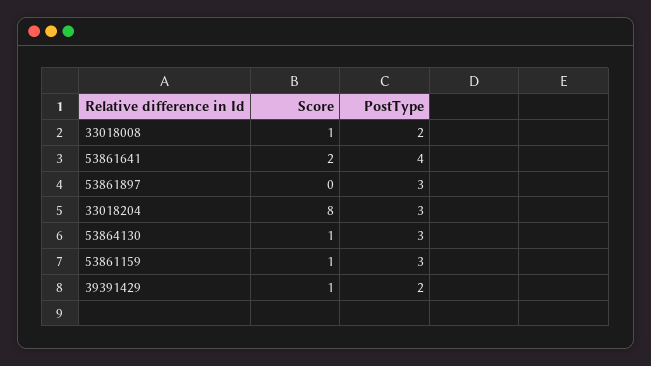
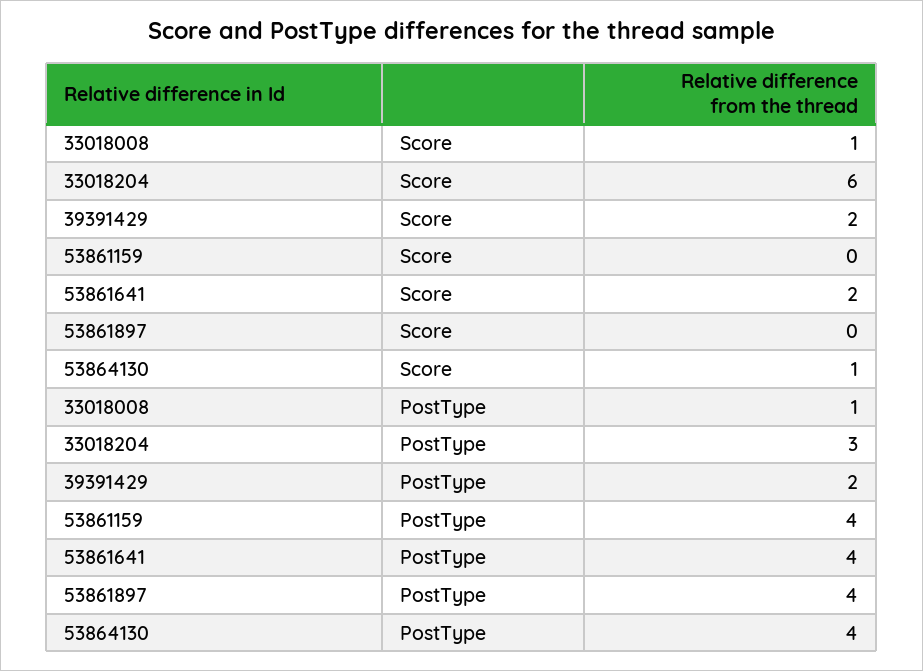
PostType, 33018008: 2 -> 1
PostType, 53861897: 3 -> 4
Score, 33018204: 8 -> 6
PostType, 53864130: 3 -> 4
Score, 53861159: 1 -> 0
PostType, 53861159: 3 -> 4
Score, 39391429: 1 -> 2

